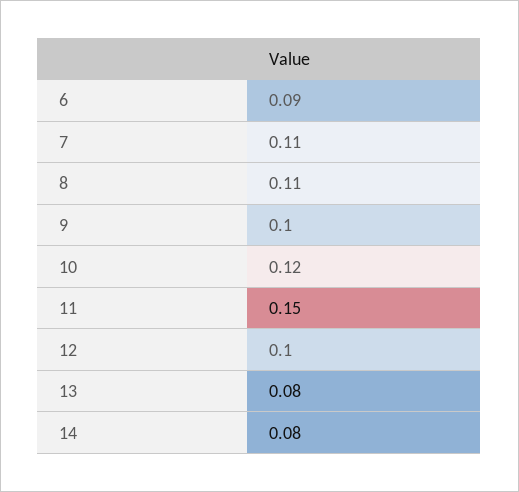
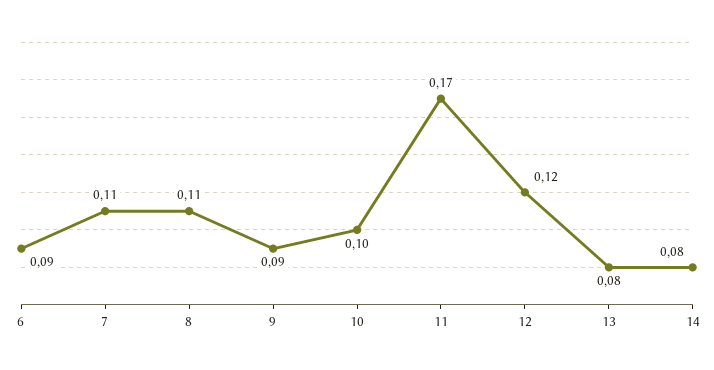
9: 0.1 -> 0.09
10: 0.12 -> 0.1
11: 0.15 -> 0.17
12: 0.1 -> 0.12

